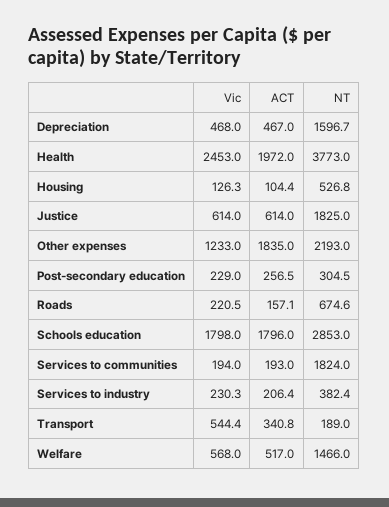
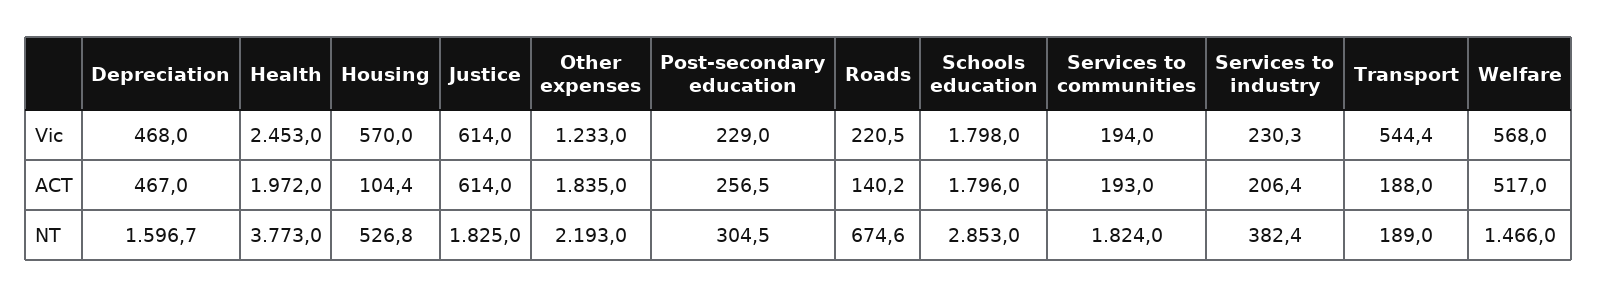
Vic, Housing: 126.3 -> 570
ACT, Roads: 157.1 -> 140.2
ACT, Transport: 340.8 -> 188

